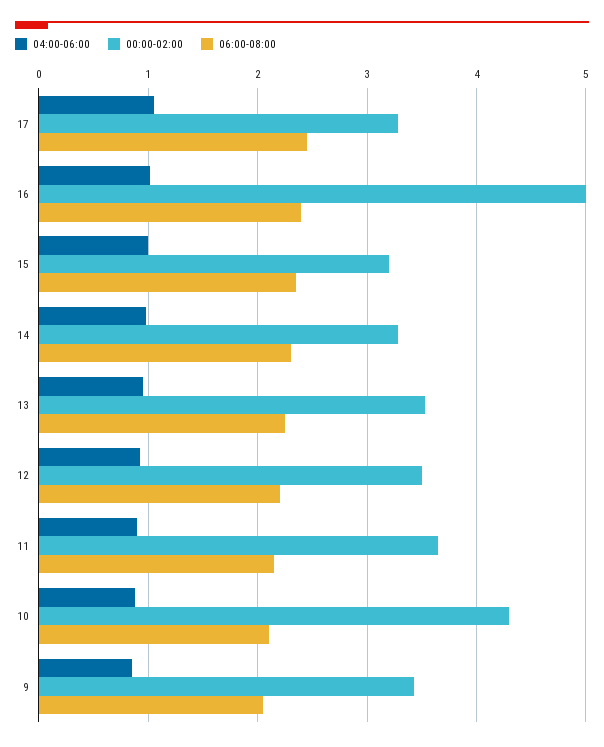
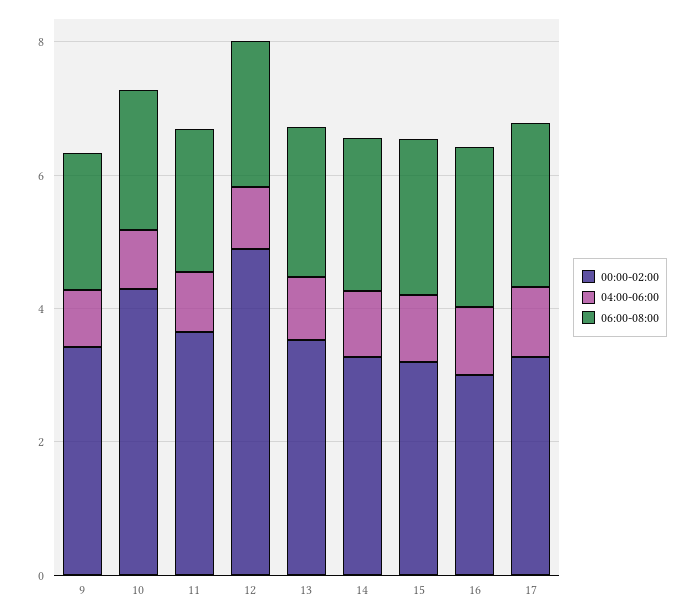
00:00-02:00, 16: 5 -> 3
00:00-02:00, 12: 3.5 -> 5

